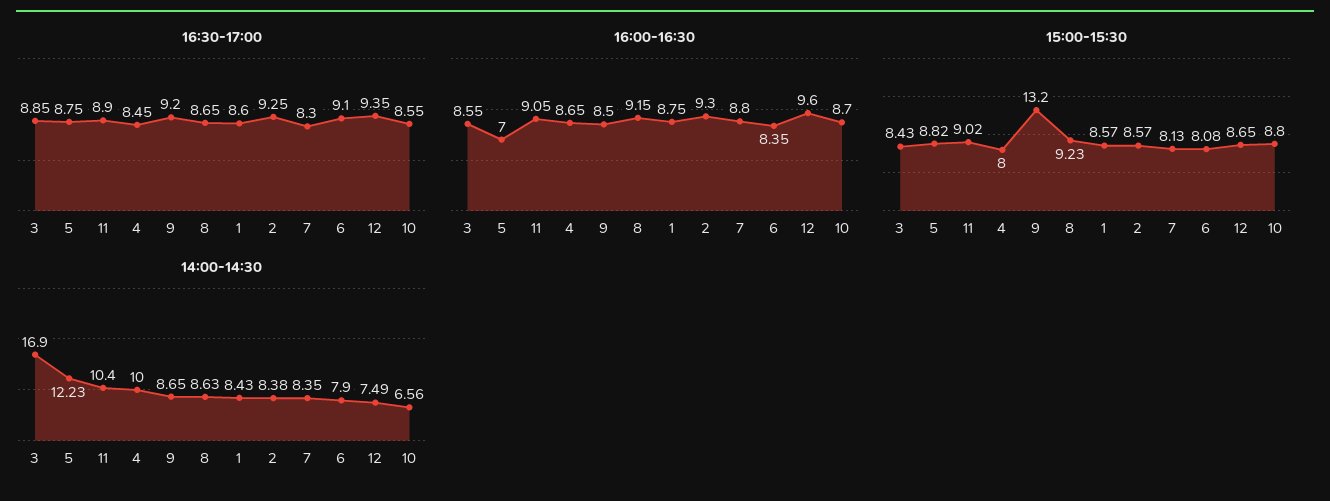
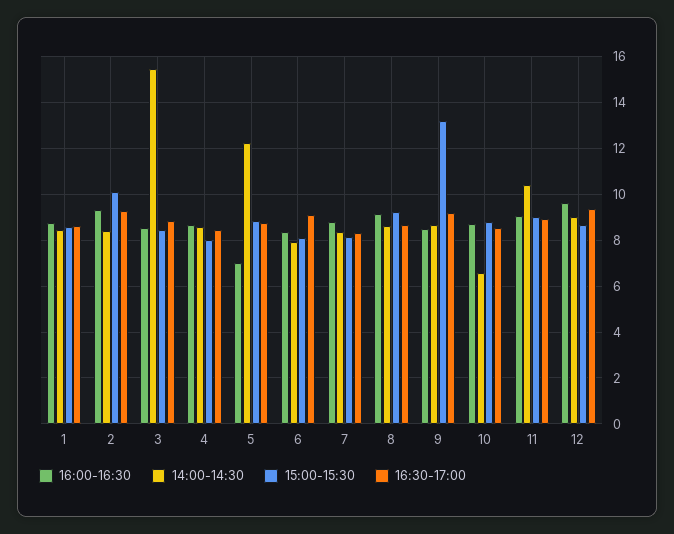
15:00-15:30, 2: 8.57 -> 10
14:00-14:30, 3: 16.9 -> 15.5
14:00-14:30, 4: 10 -> 8.5
14:00-14:30, 12: 7.49 -> 9

